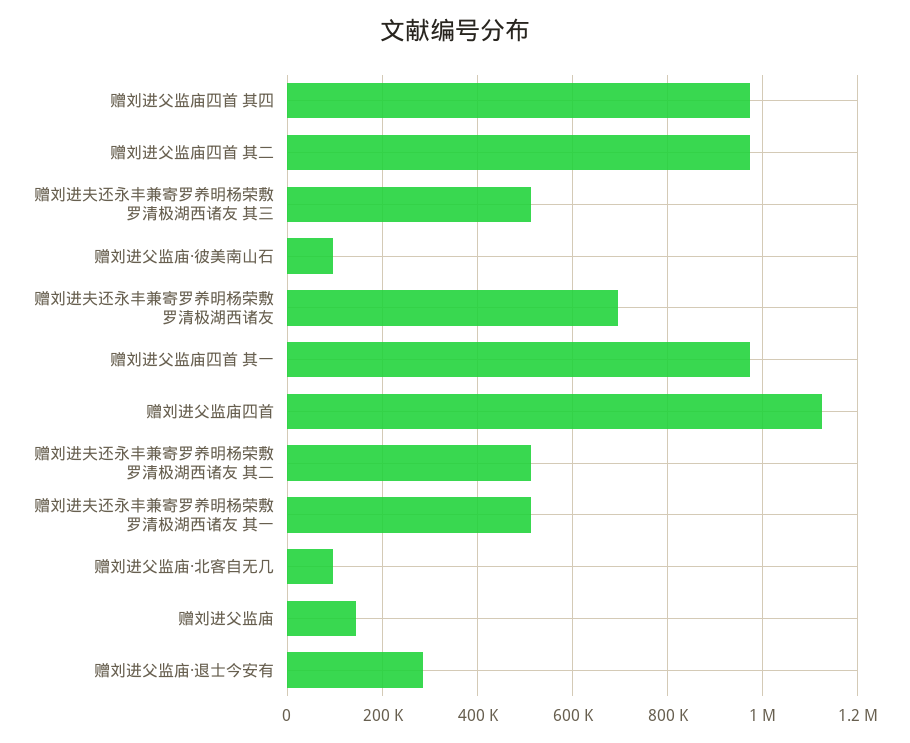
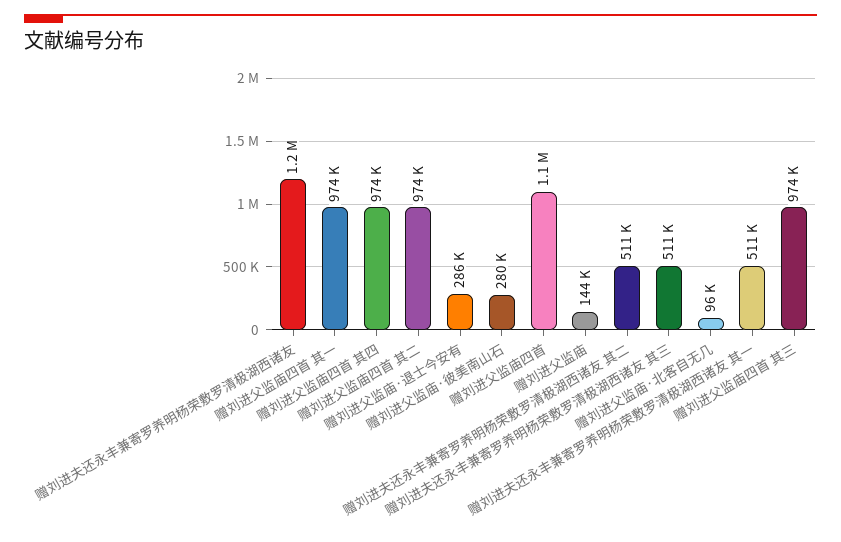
赠刘进父监庙·彼美南山石: 100000 -> 280000
赠刘进夫还永丰兼寄罗养明杨荣敷罗清极湖西诸友: 700000 -> 1200000
赠刘进父监庙四首 其三: none -> 974000

